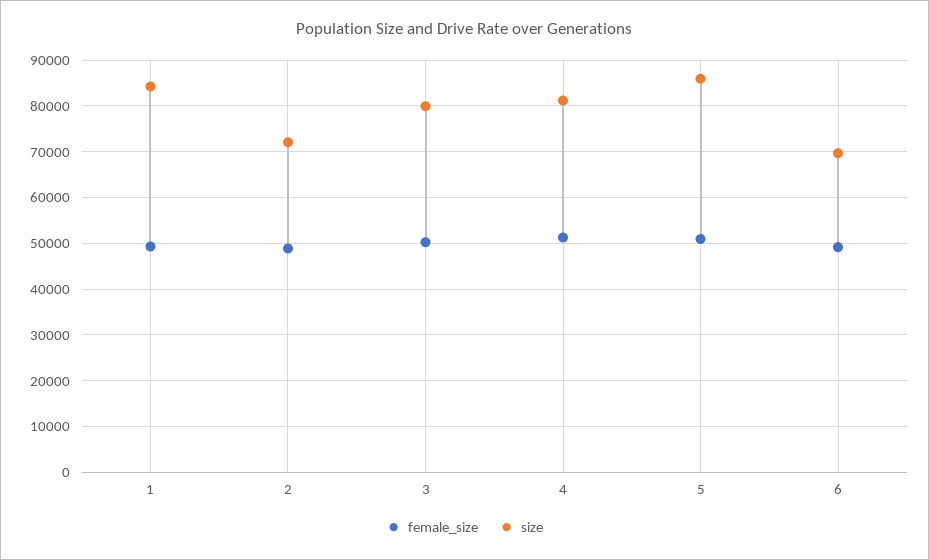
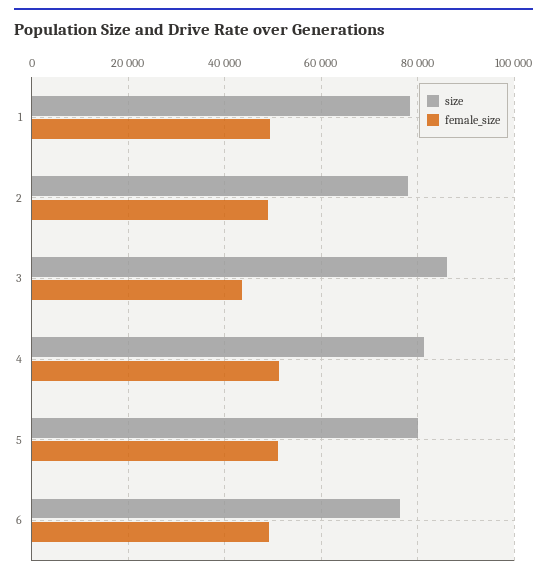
size, 1: 84000 -> 78000
size, 2: 72000 -> 78000
female_size, 3: 50000 -> 44000
size, 3: 80000 -> 86000
size, 5: 86000 -> 80000
size, 6: 70000 -> 76000

